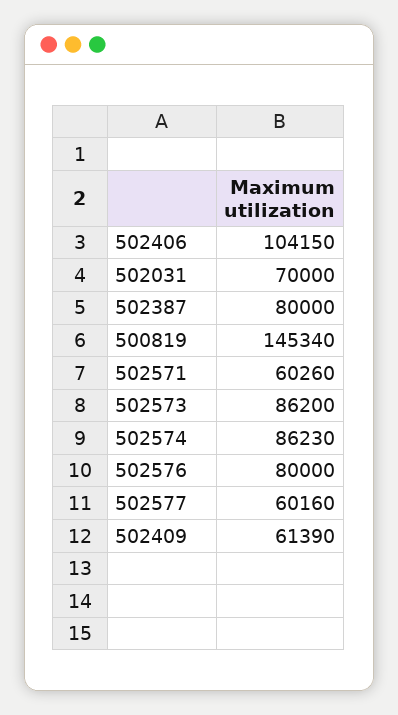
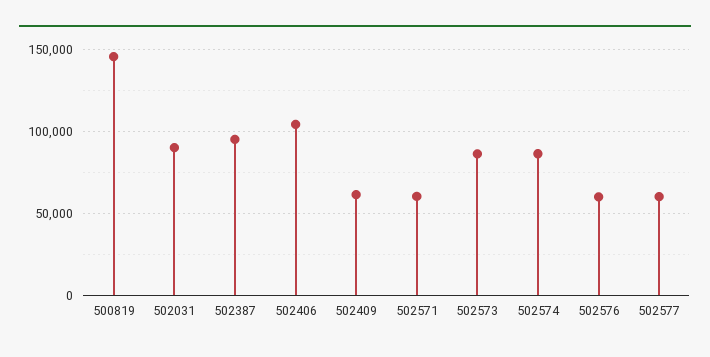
502031: 70000 -> 90000
502387: 80000 -> 95000
502576: 80000 -> 60000

